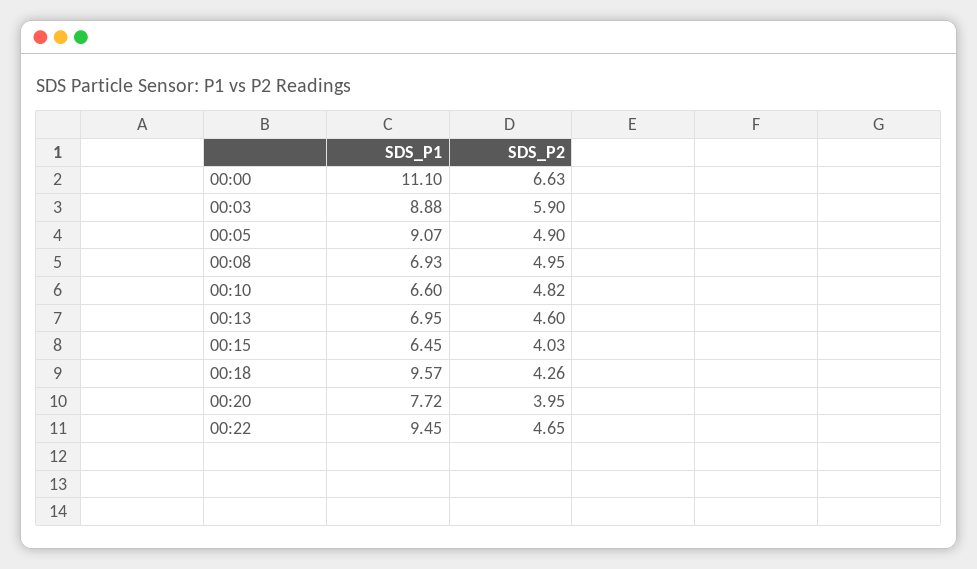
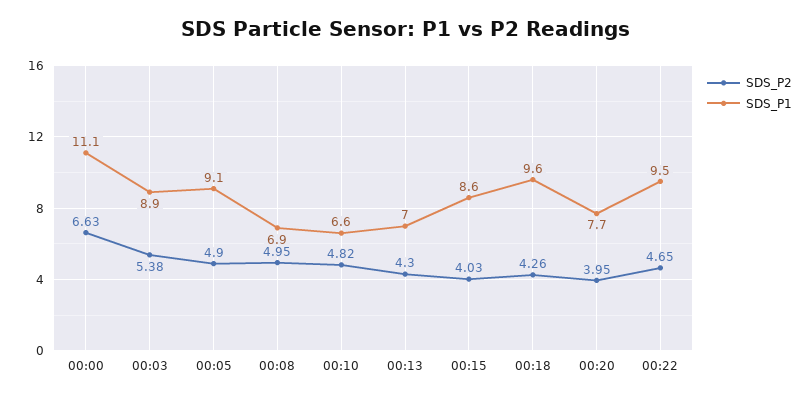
SDS_P2, 00:03: 5.9 -> 5.38
SDS_P2, 00:13: 4.6 -> 4.3
SDS_P1, 00:15: 6.45 -> 8.6

